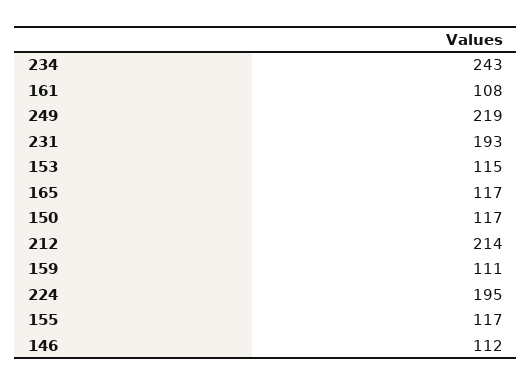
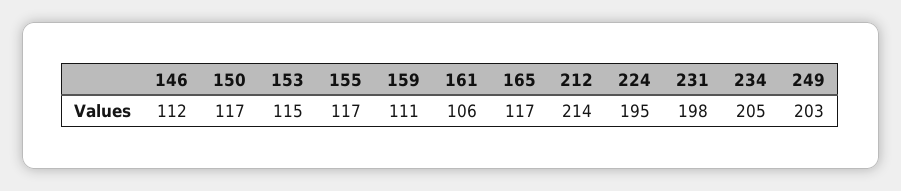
234: 243 -> 205
161: 108 -> 106
249: 219 -> 203
231: 193 -> 198

